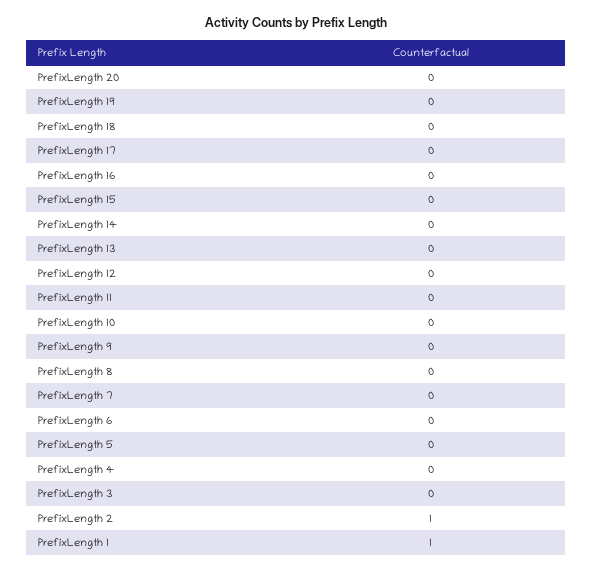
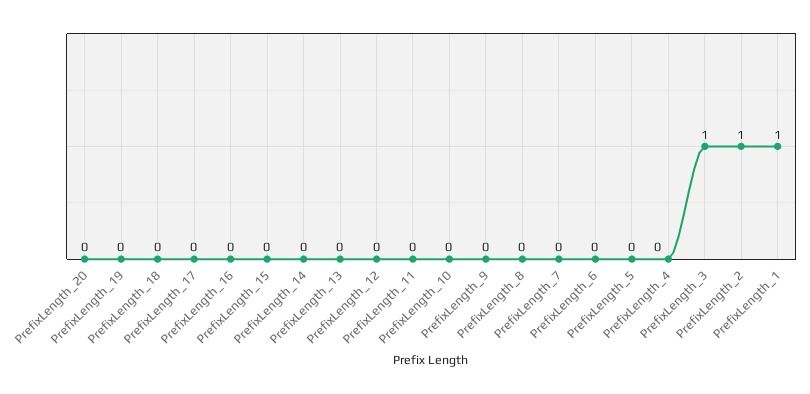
PrefixLength 3: 0 -> 1

